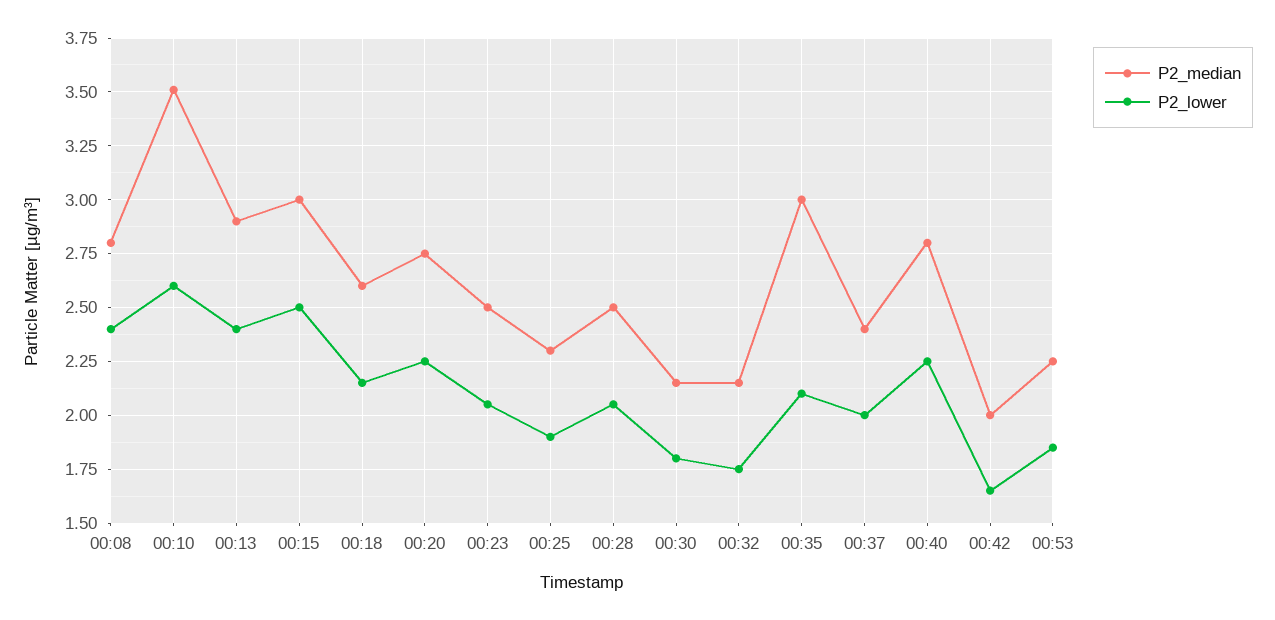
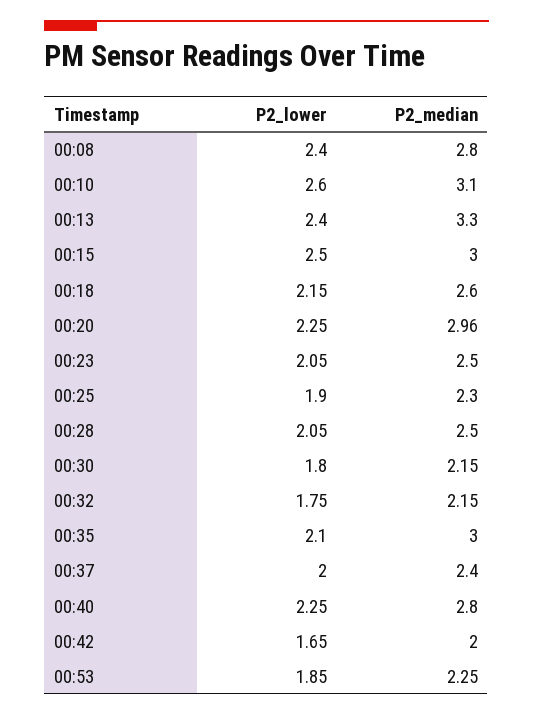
P2_median, 00:10: 3.5 -> 3.1
P2_median, 00:13: 2.9 -> 3.3
P2_median, 00:20: 2.75 -> 2.96

